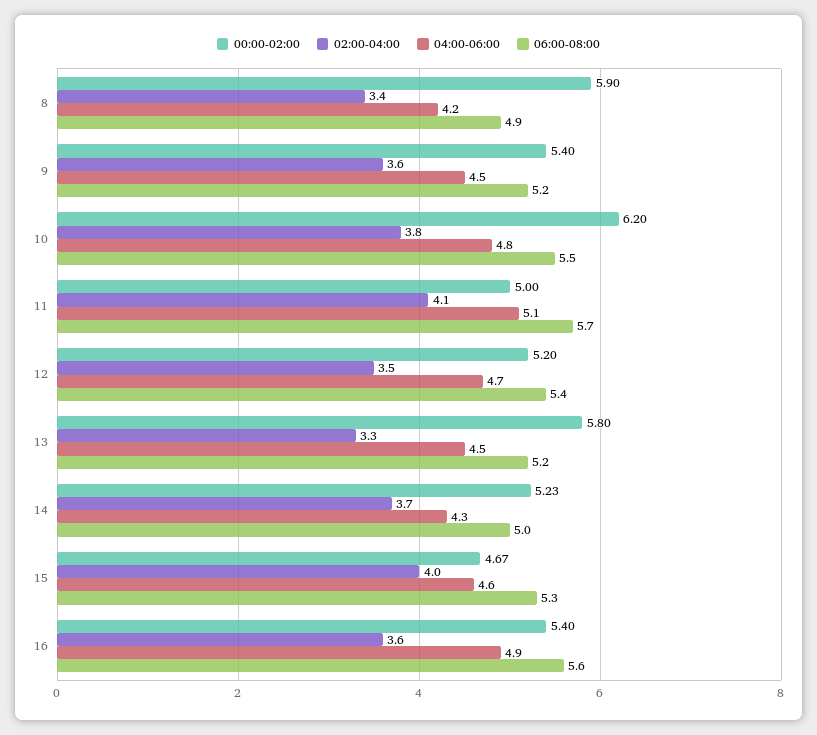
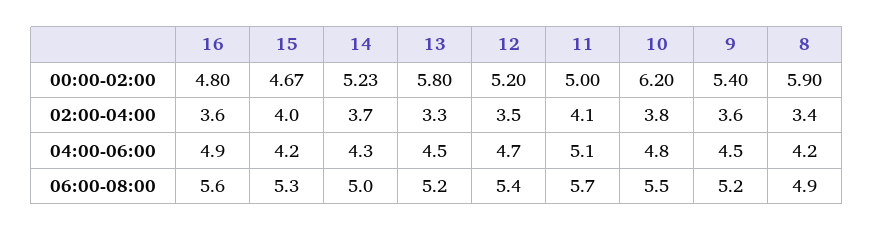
04:00-06:00, 15: 4.6 -> 4.2
00:00-02:00, 16: 5.4 -> 4.8

